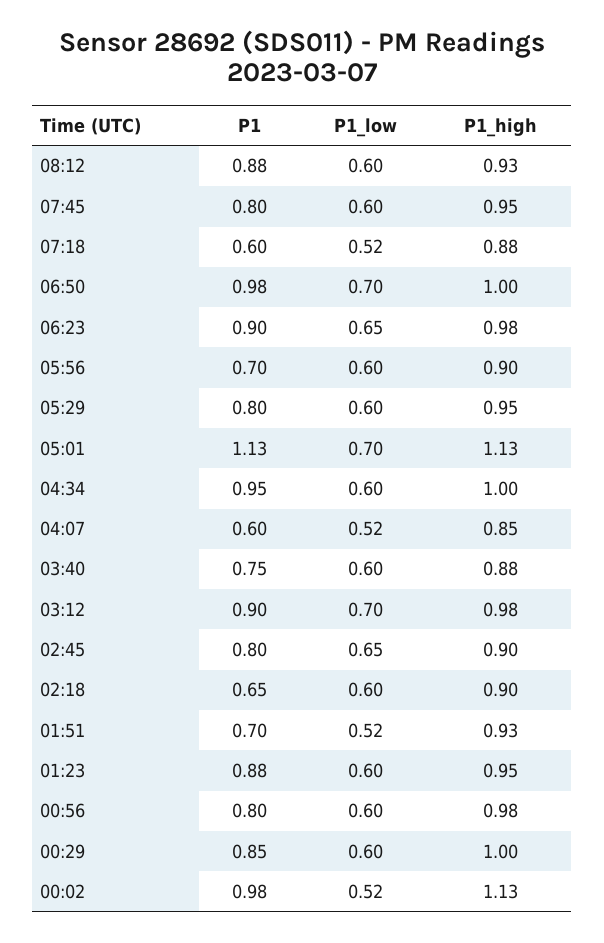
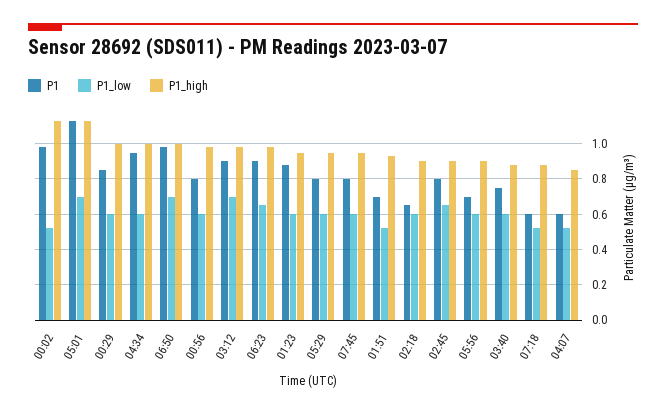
P1, 08:12: 0.88 -> none
P1_low, 08:12: 0.6 -> none
P1_high, 08:12: 0.93 -> none

